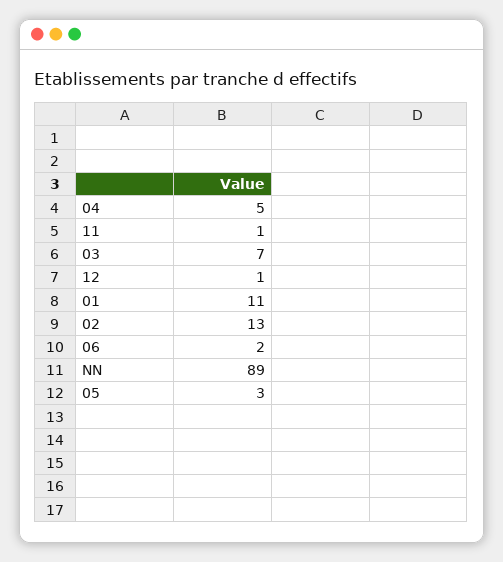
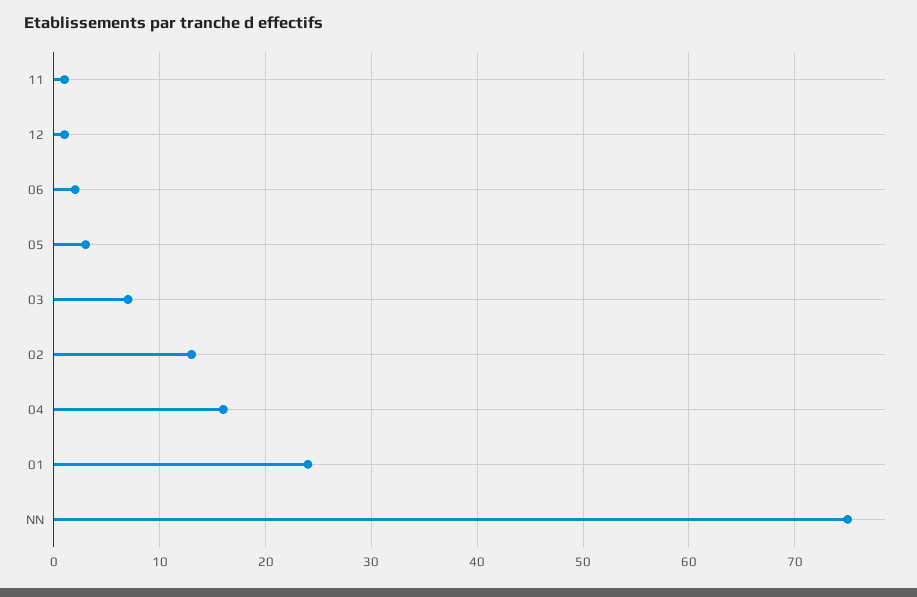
04: 5 -> 16
01: 11 -> 24
NN: 89 -> 75

